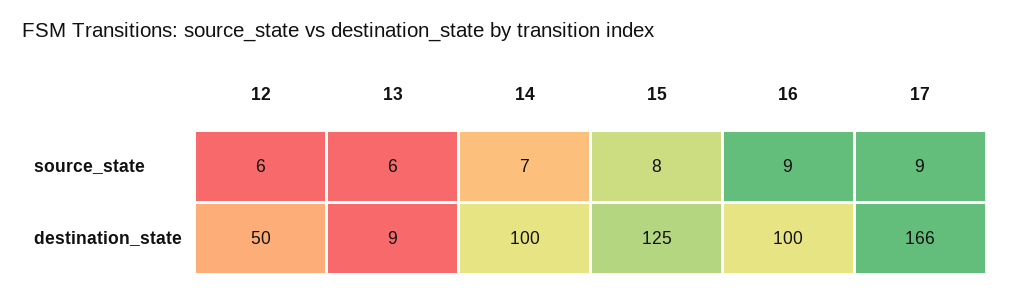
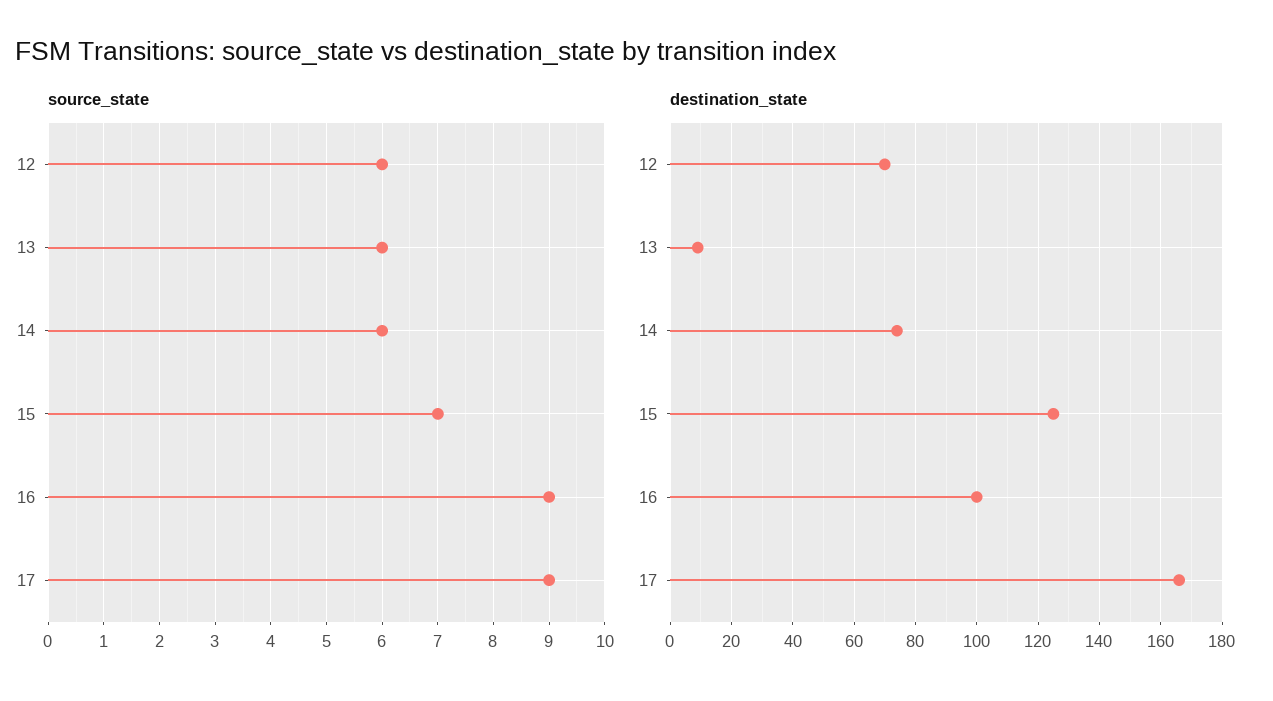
source_state, 14: 7 -> 6
source_state, 15: 8 -> 7
destination_state, 12: 50 -> 70
destination_state, 14: 100 -> 75

